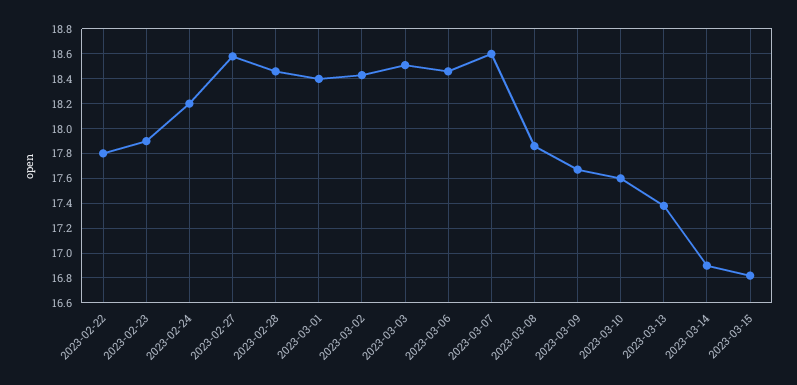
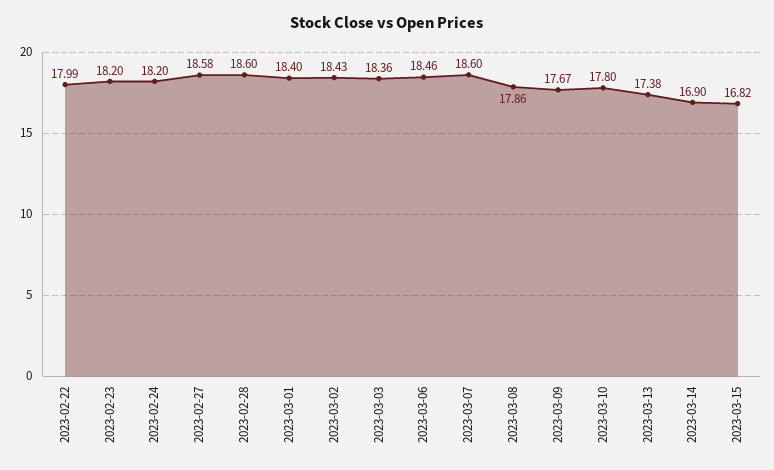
2023-02-22: 17.8 -> 17.99
2023-02-23: 17.9 -> 18.2
2023-02-28: 18.45 -> 18.6
2023-03-03: 18.5 -> 18.36
2023-03-10: 17.6 -> 17.8

